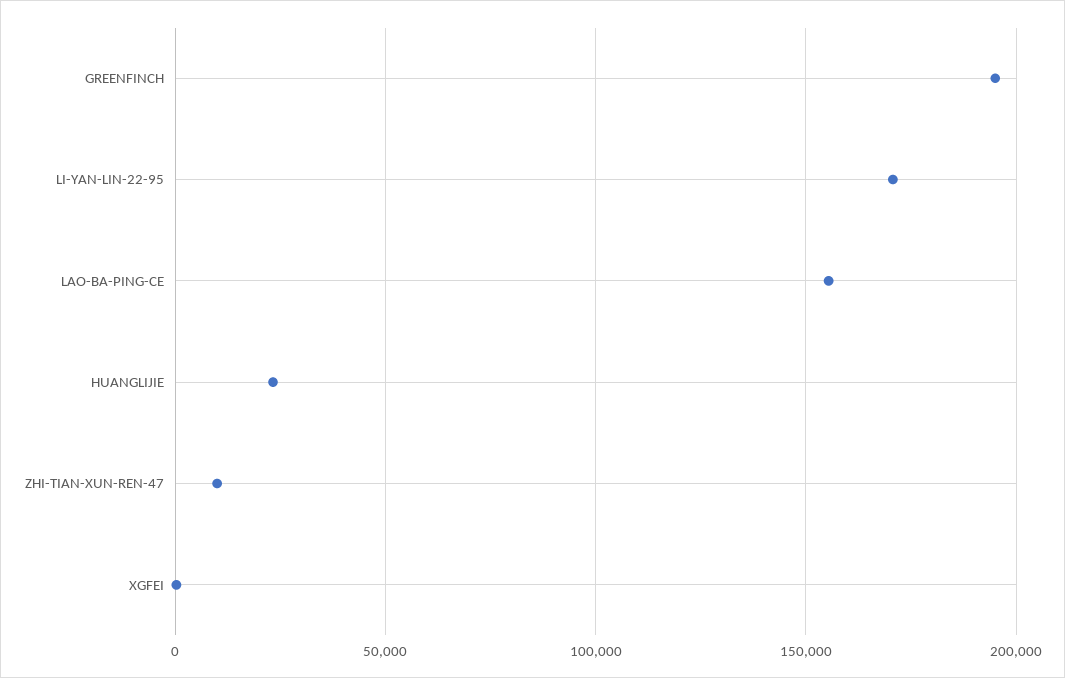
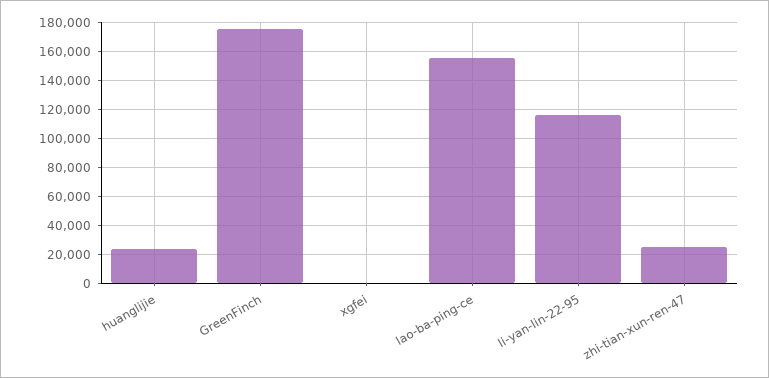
GREENFINCH: 195000 -> 175000
LI-YAN-LIN-22-95: 170000 -> 115000
ZHI-TIAN-XUN-REN-47: 10000 -> 25000

